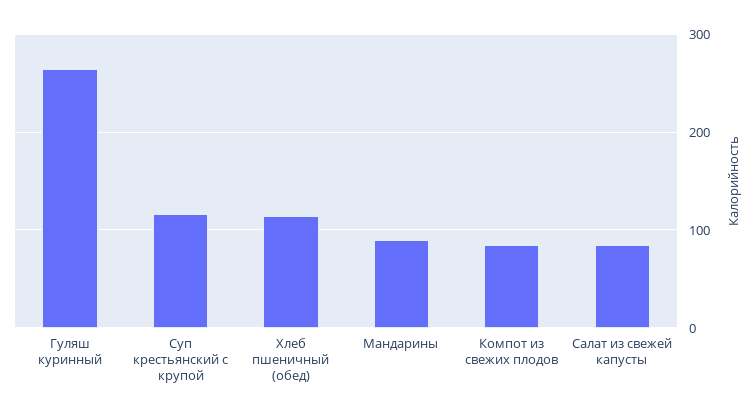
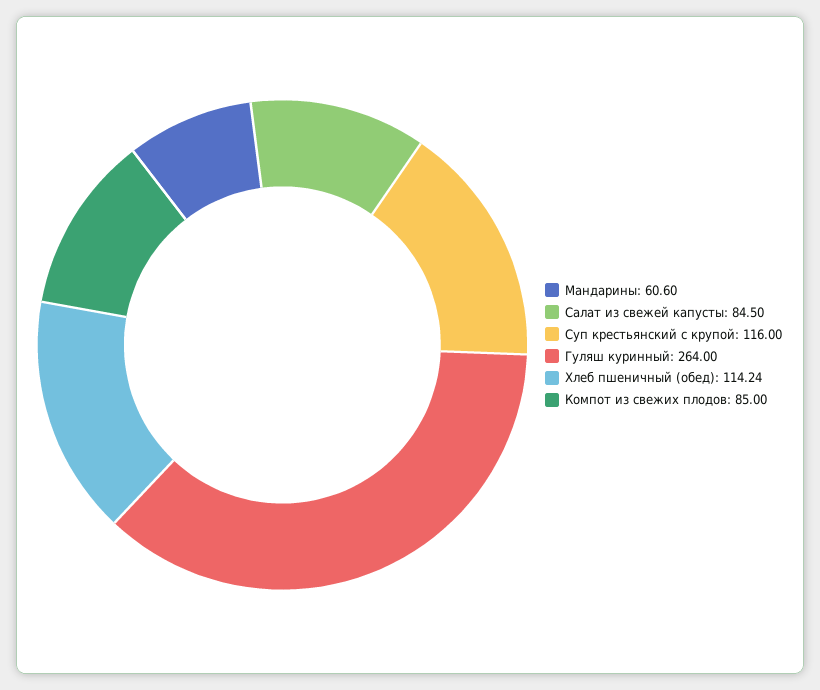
Мандарины: 90 -> 60.6

